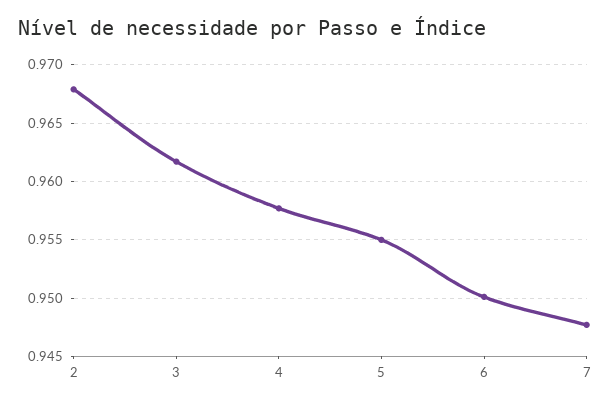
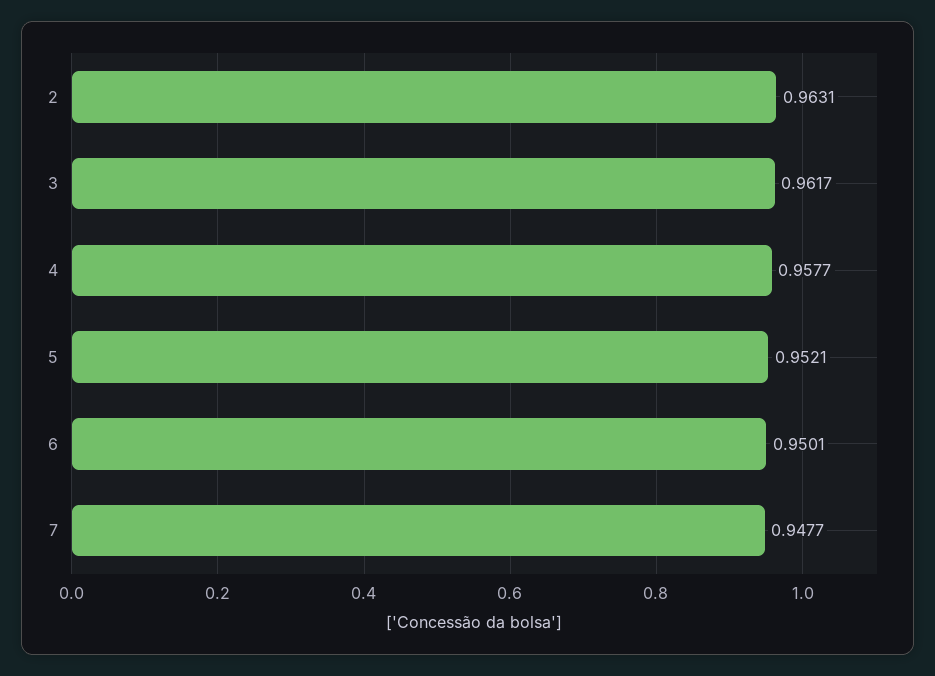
2: 0.968 -> 0.9631
5: 0.955 -> 0.9521

